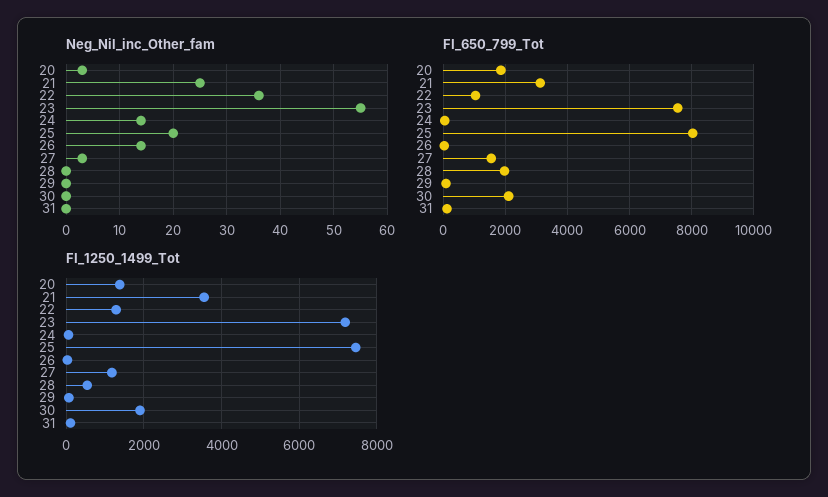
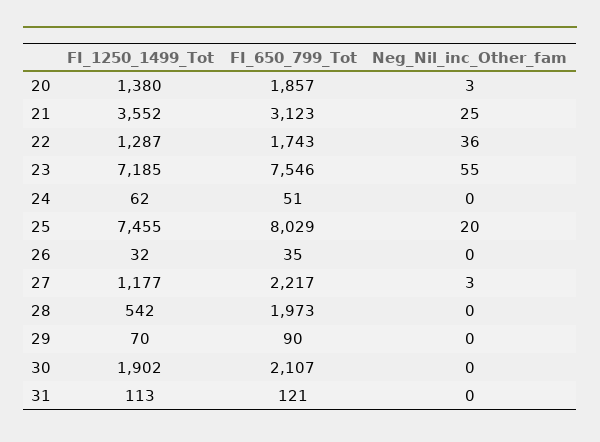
Neg_Nil_inc_Other_fam, 24: 15 -> 0
Neg_Nil_inc_Other_fam, 26: 15 -> 0
FI_650_799_Tot, 22: 1000 -> 1743
FI_650_799_Tot, 27: 1600 -> 2217

